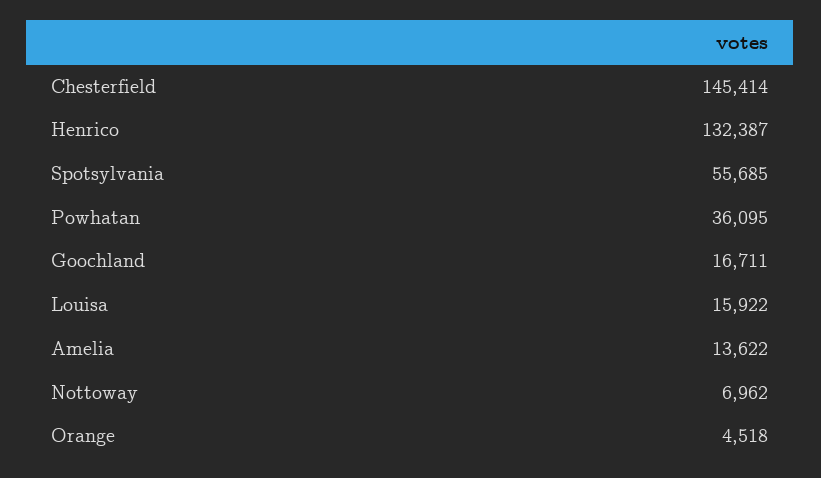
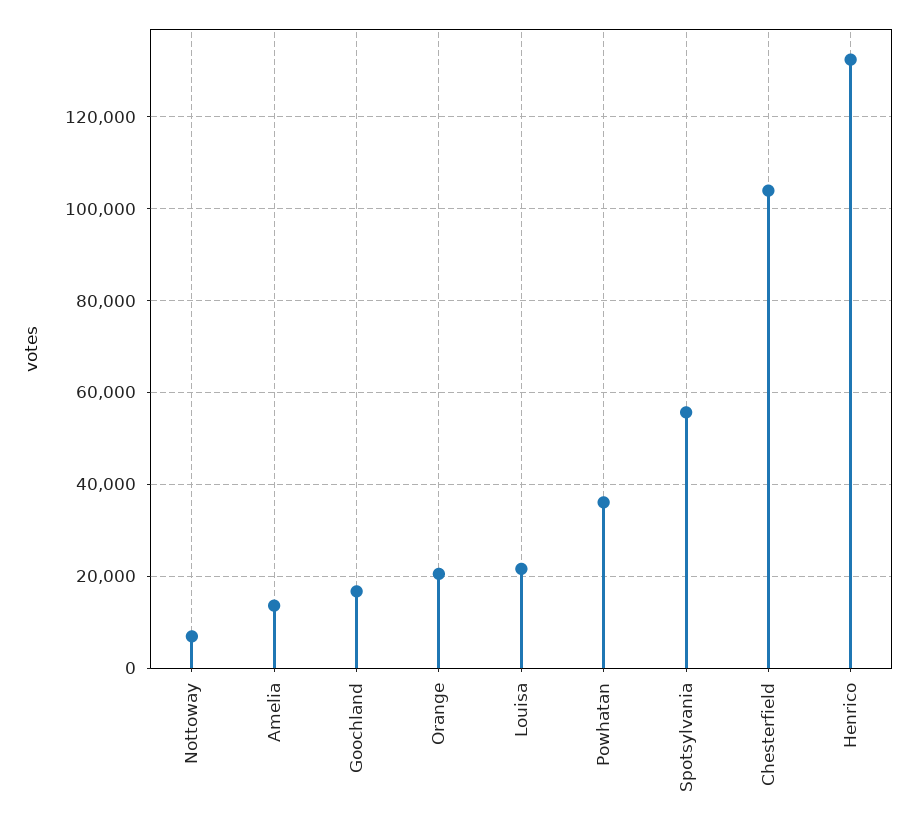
Chesterfield: 145414 -> 104000
Louisa: 15922 -> 22000
Orange: 4518 -> 20000

